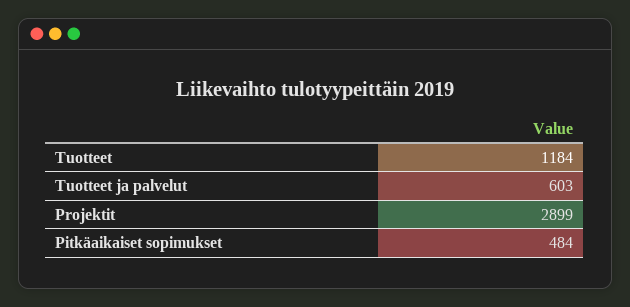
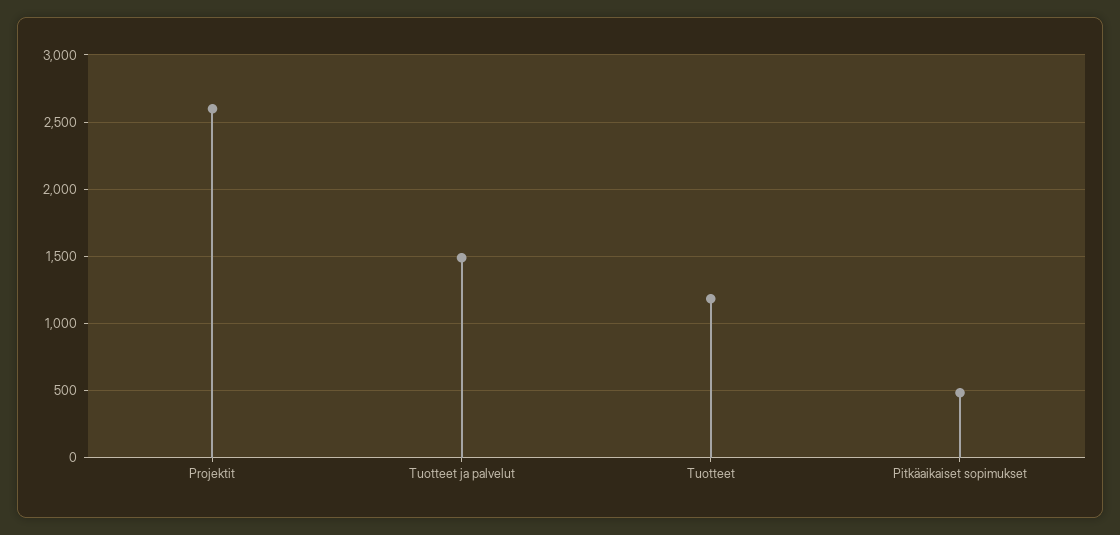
Tuotteet ja palvelut: 603 -> 1500
Projektit: 2899 -> 2600

